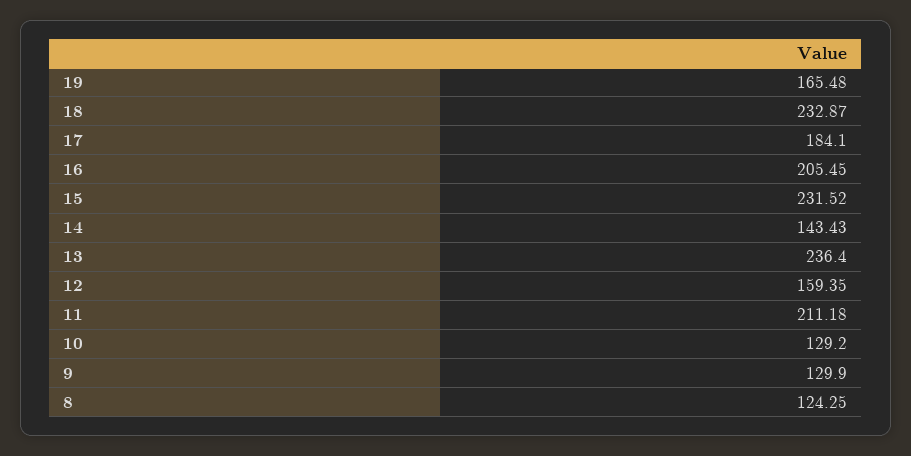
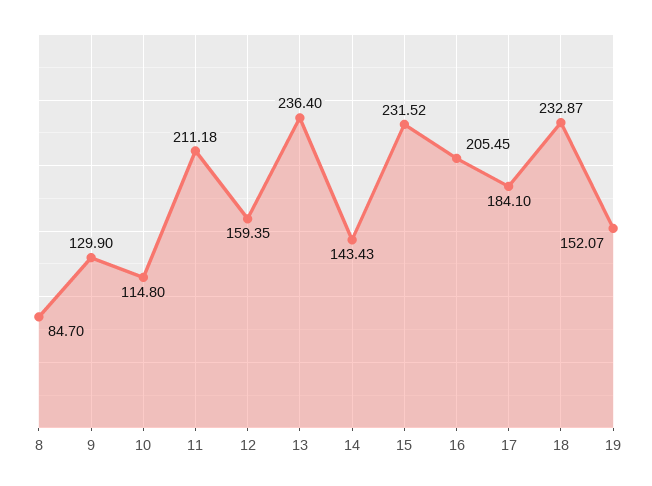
19: 165.48 -> 152.07
10: 129.2 -> 114.8
8: 124.25 -> 84.7

